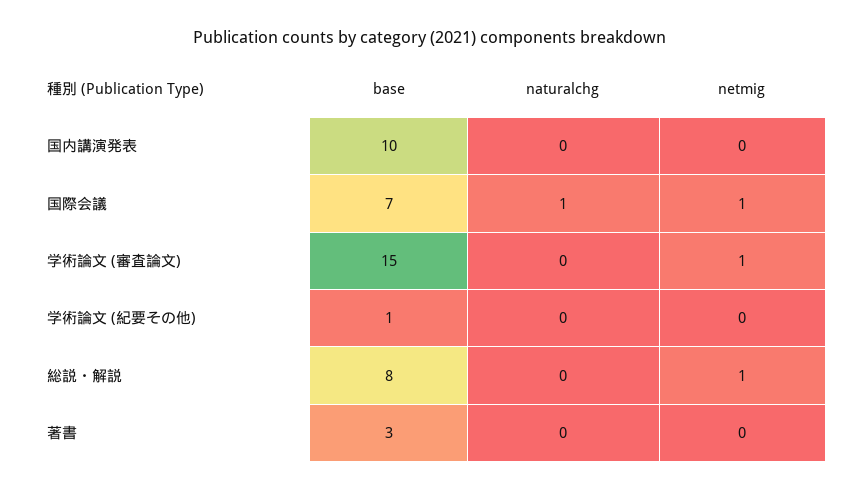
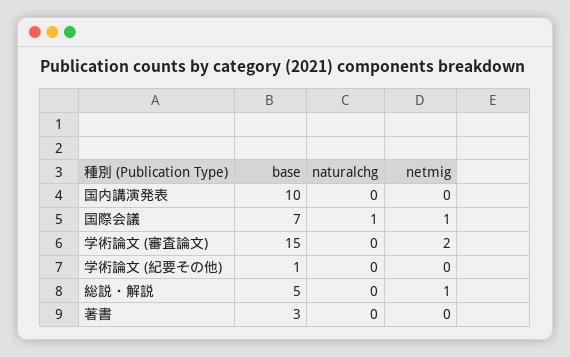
netmig, 学術論文 (審査論文): 1 -> 2
base, 総説・解説: 8 -> 5

